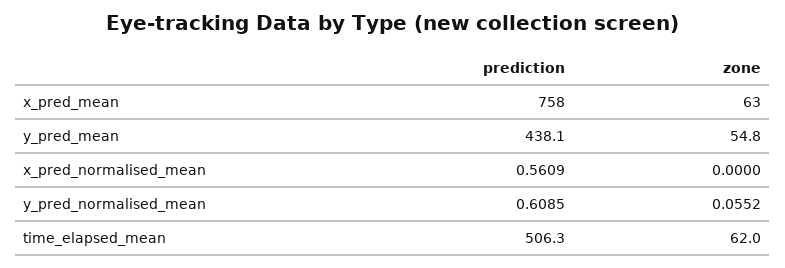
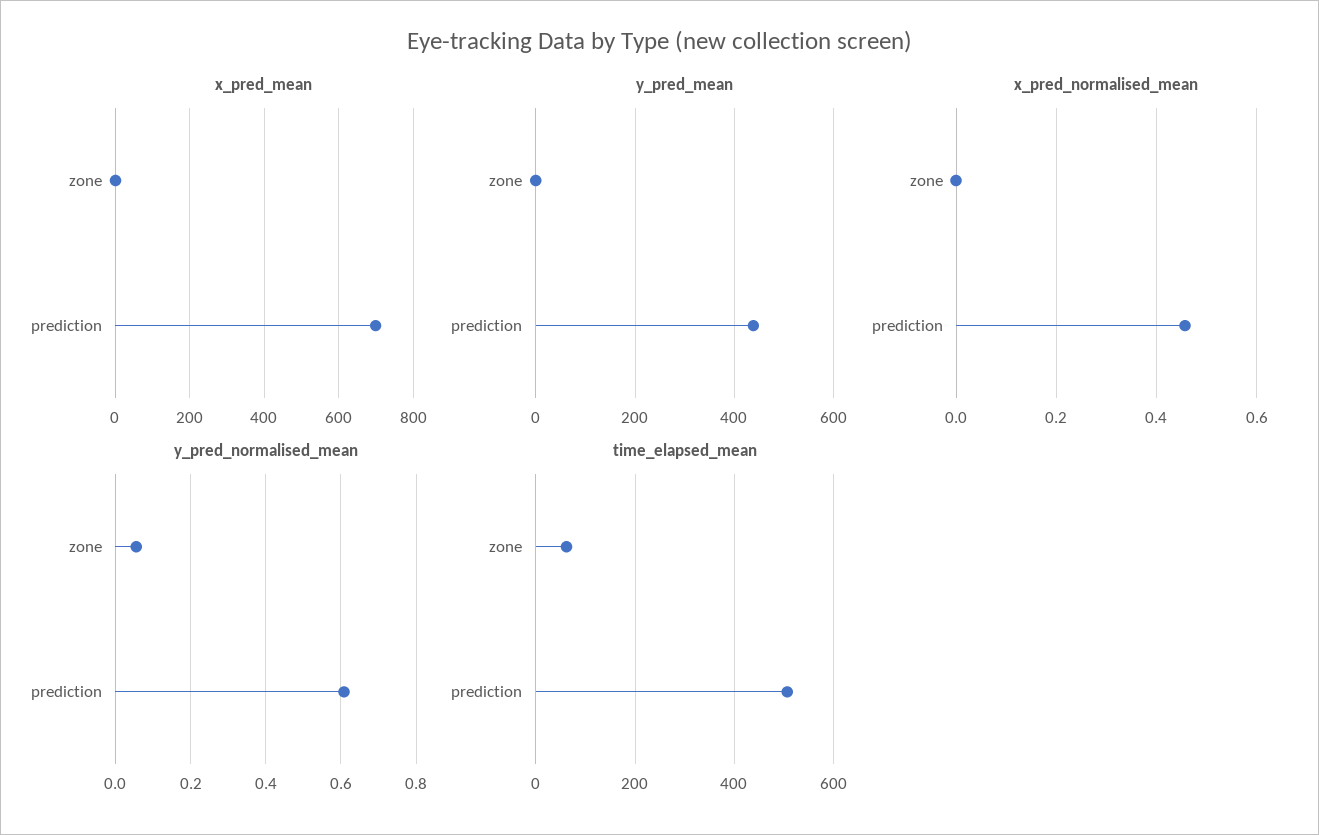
x_pred_mean, prediction: 758 -> 700
x_pred_mean, zone: 63 -> 0
y_pred_mean, zone: 54.8 -> 0
x_pred_normalised_mean, prediction: 0.5609 -> 0.46

